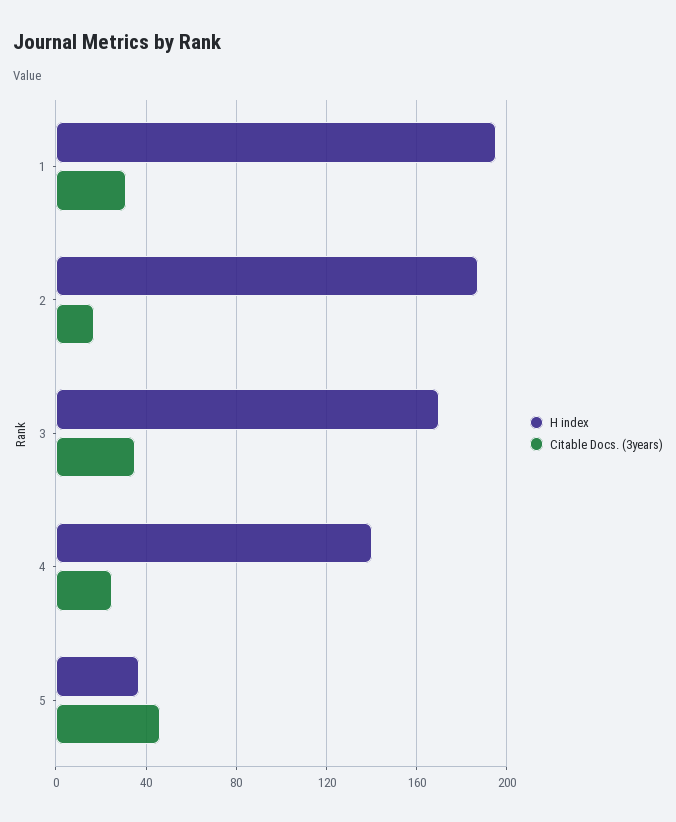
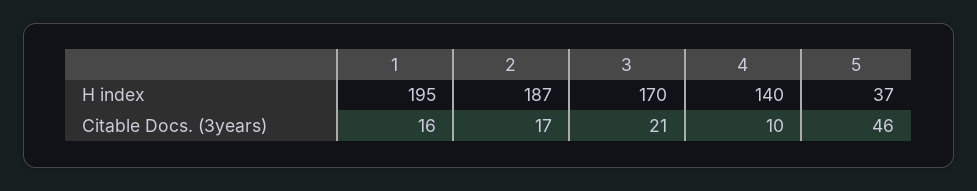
Citable Docs. (3years), 1: 30 -> 16
Citable Docs. (3years), 3: 35 -> 21
Citable Docs. (3years), 4: 25 -> 10

